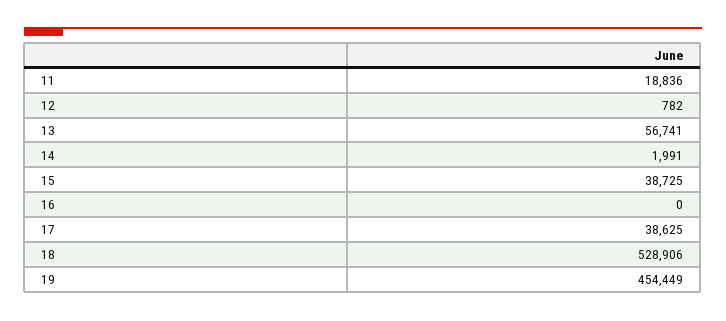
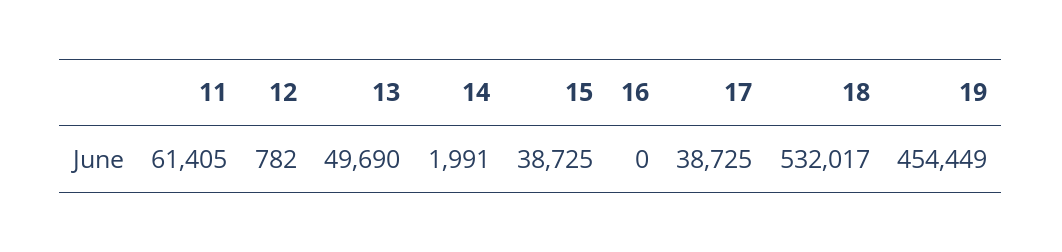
11: 18836 -> 61405
13: 56741 -> 49690
17: 38625 -> 38725
18: 528906 -> 532017

